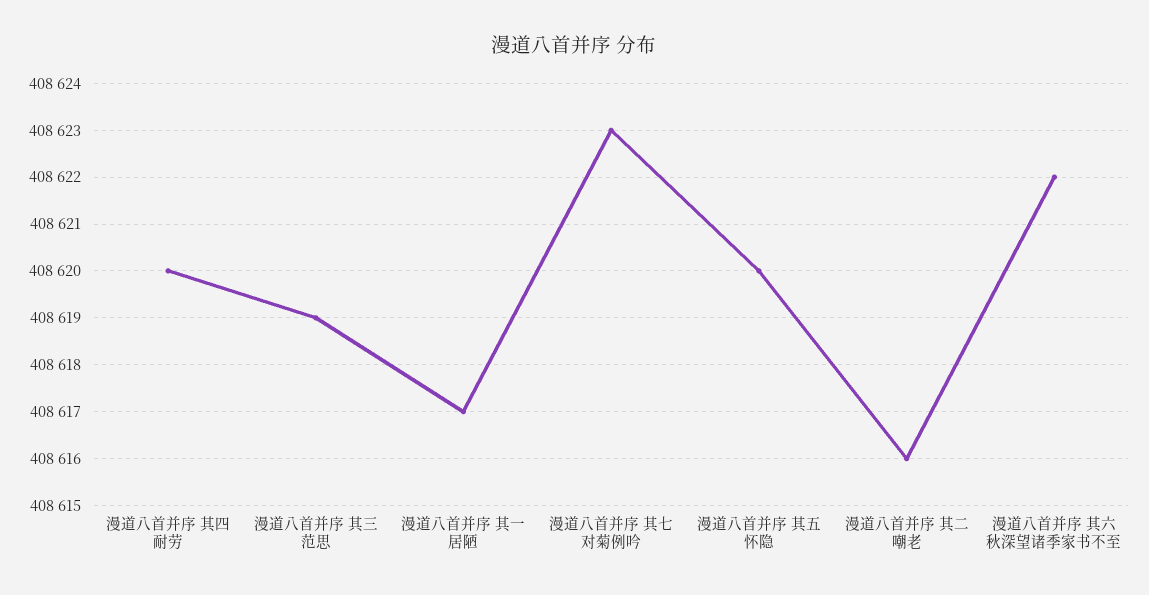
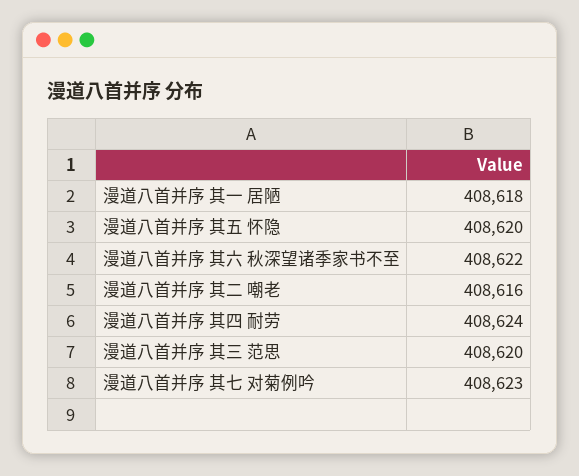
漫道八首并序 其四 耐劳: 408620 -> 408624
漫道八首并序 其三 范思: 408619 -> 408620
漫道八首并序 其一 居陋: 408617 -> 408618

